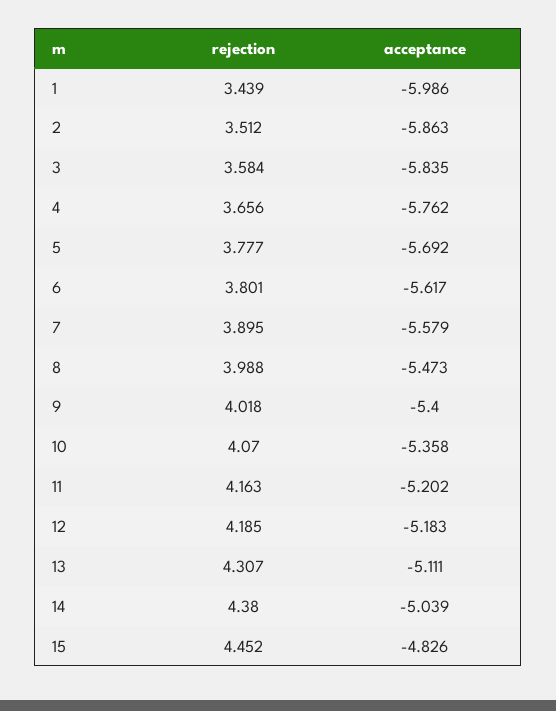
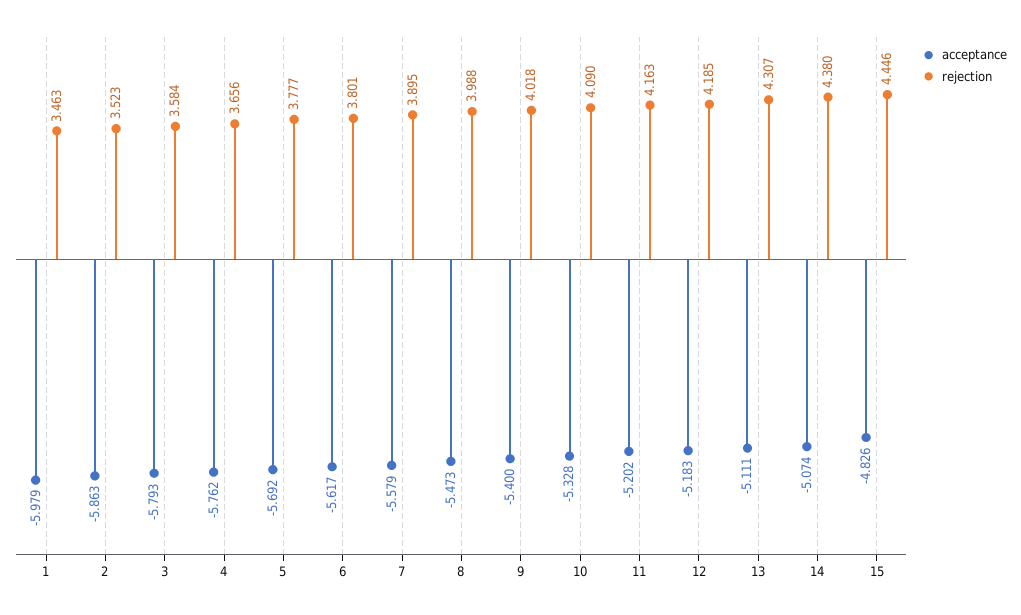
rejection, 1: 3.439 -> 3.463
acceptance, 1: -5.986 -> -5.979
rejection, 2: 3.512 -> 3.523
acceptance, 3: -5.835 -> -5.793
rejection, 10: 4.07 -> 4.09
acceptance, 10: -5.358 -> -5.328
acceptance, 14: -5.039 -> -5.074
rejection, 15: 4.452 -> 4.446

